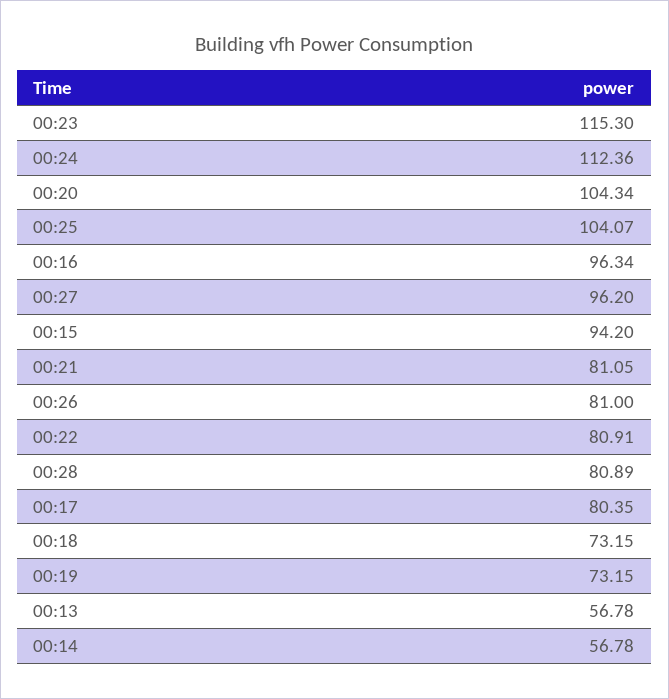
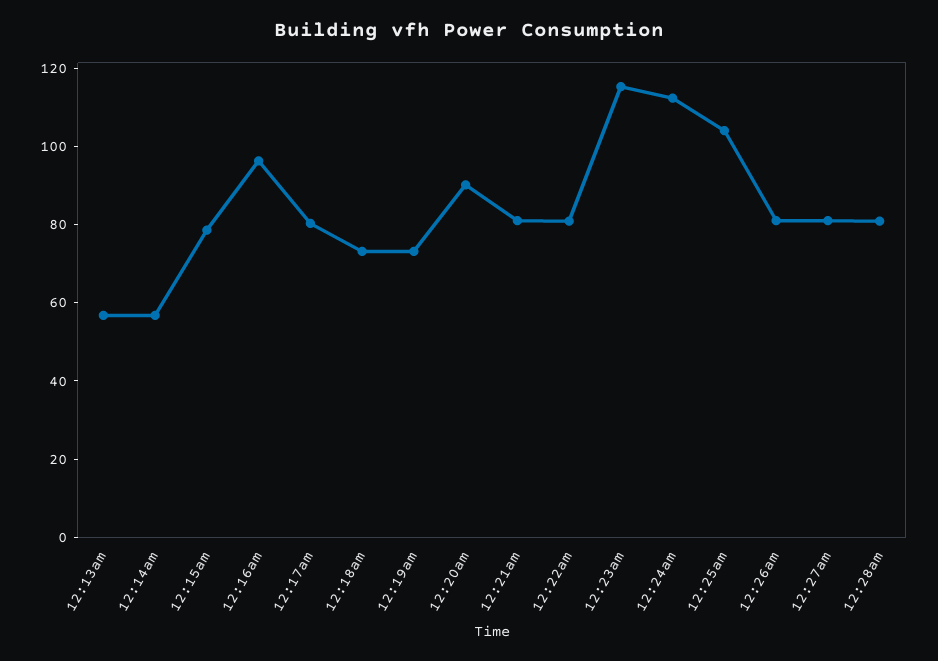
00:20: 104.34 -> 90
00:27: 96.2 -> 80
00:15: 94.2 -> 80

